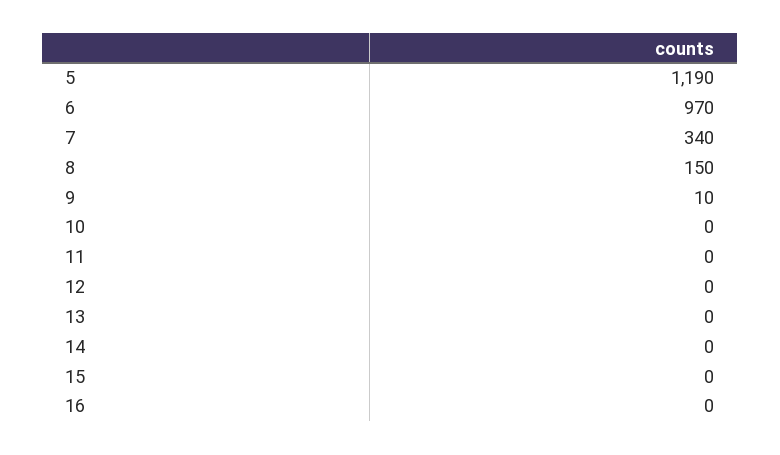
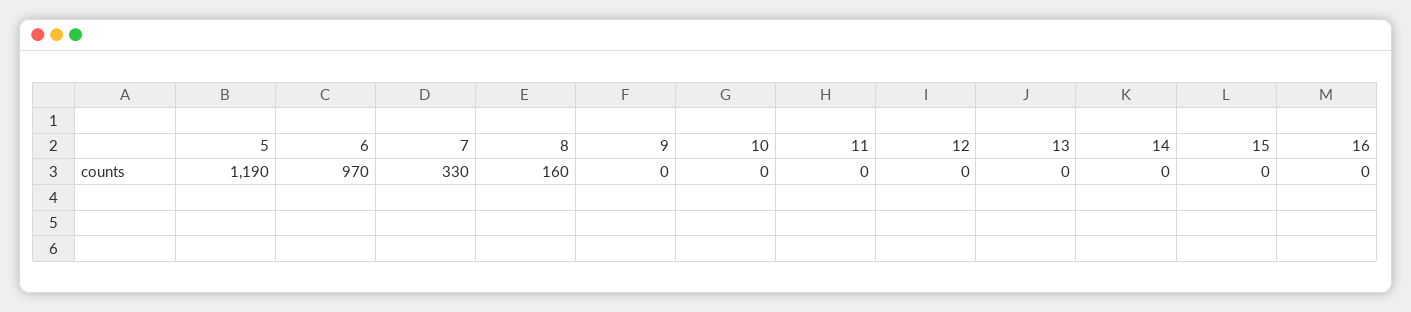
7: 340 -> 330
8: 150 -> 160
9: 10 -> 0

